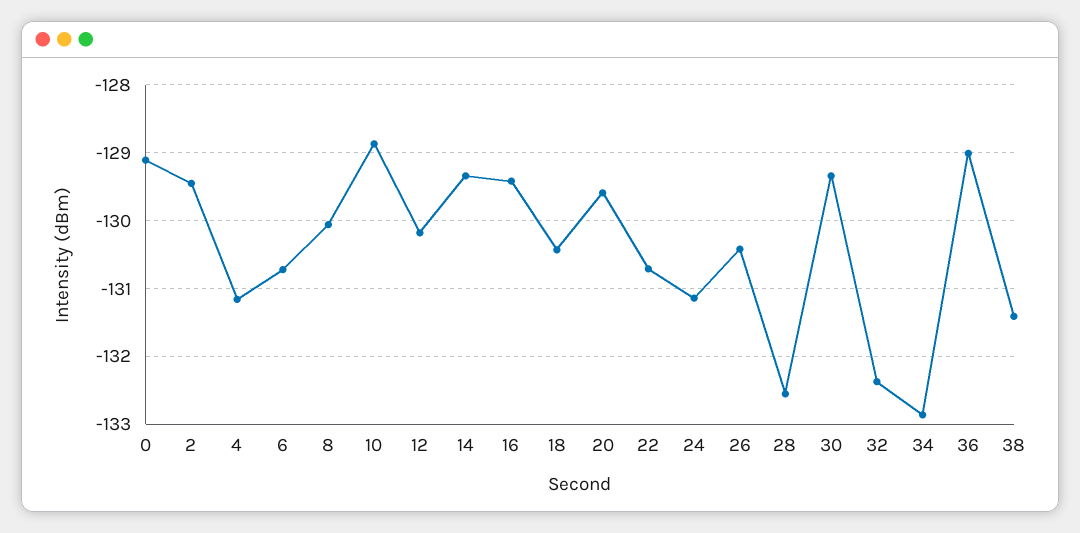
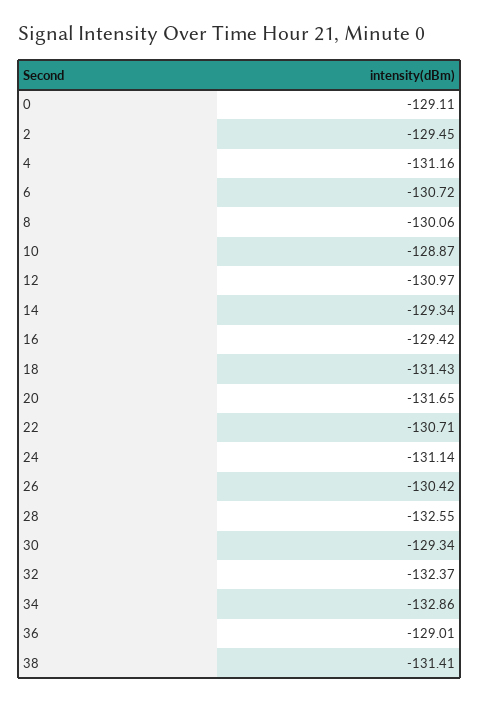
12: -130.2 -> -130.97
18: -130.4 -> -131.43
20: -129.6 -> -131.65

